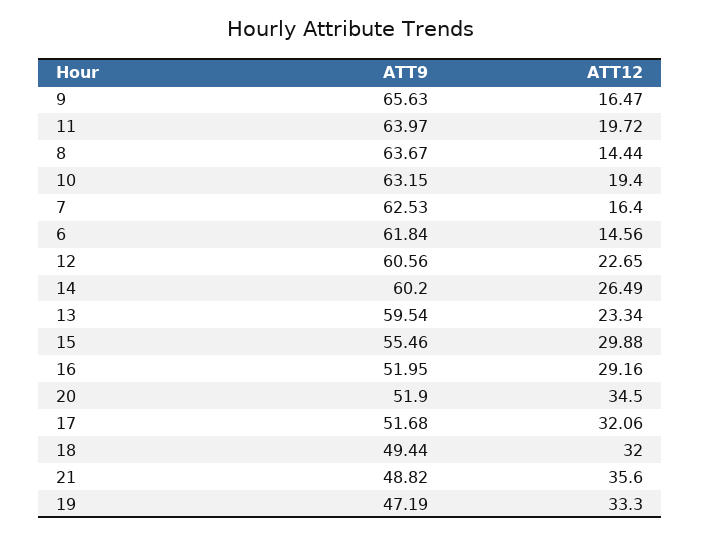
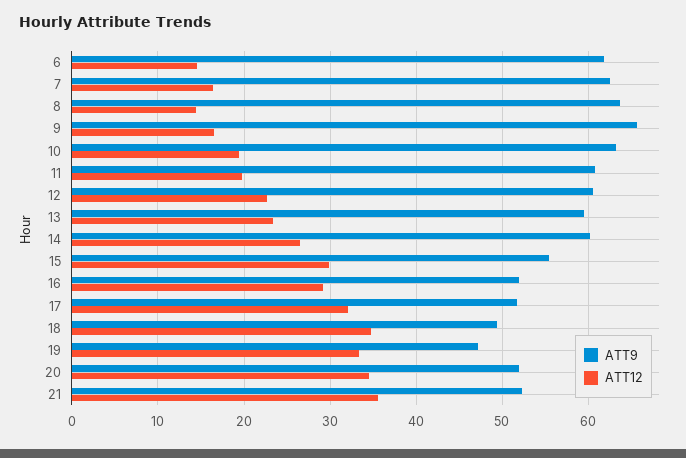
ATT9, 11: 63.97 -> 61
ATT12, 18: 32 -> 35
ATT9, 21: 48.82 -> 52

